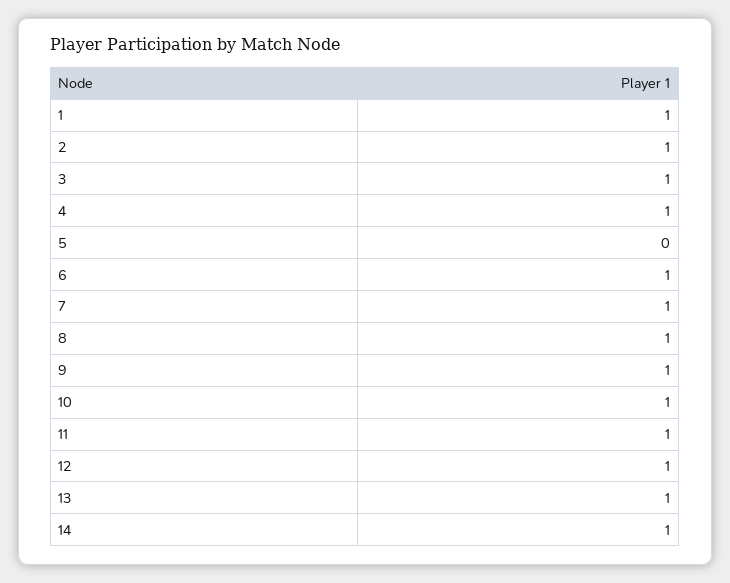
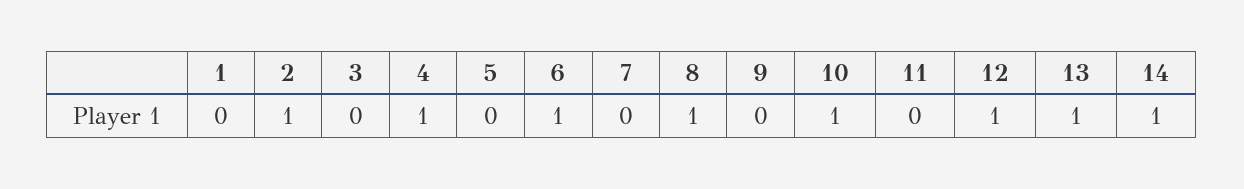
1: 1 -> 0
3: 1 -> 0
7: 1 -> 0
9: 1 -> 0
11: 1 -> 0

